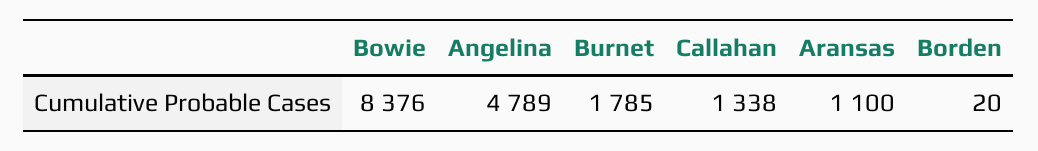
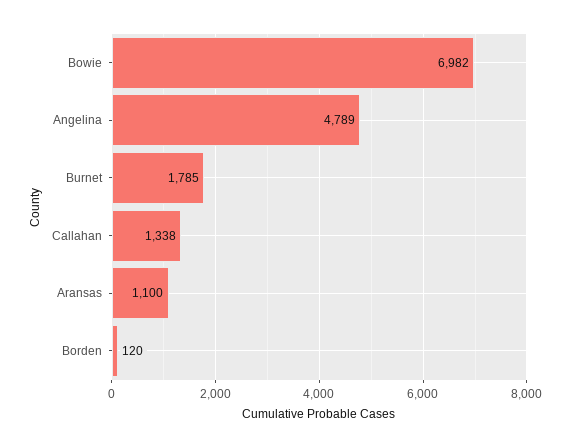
Bowie: 8376 -> 6982
Borden: 20 -> 120

